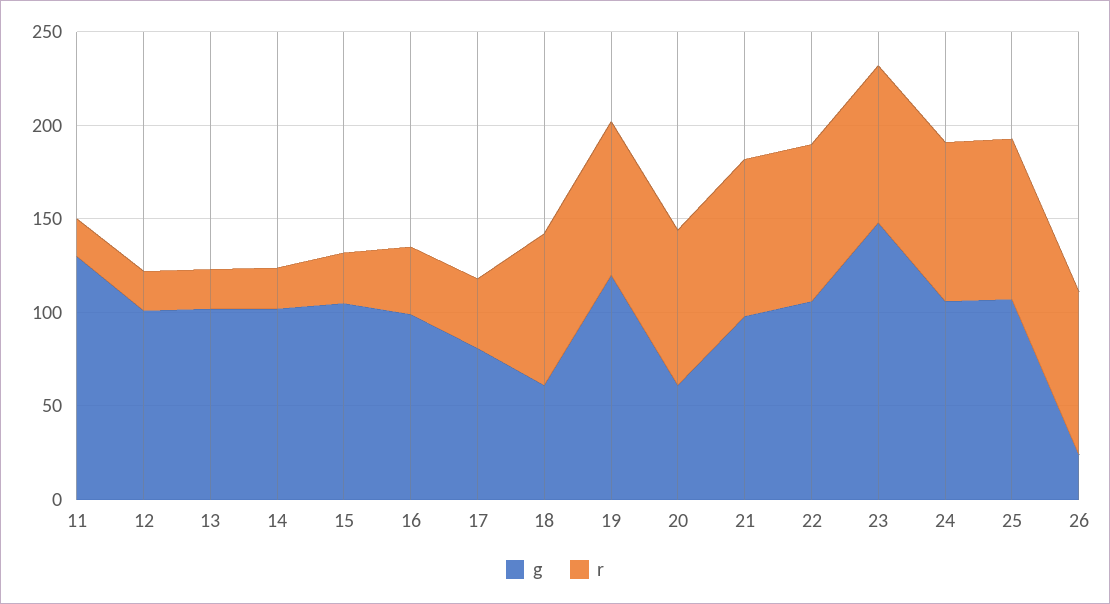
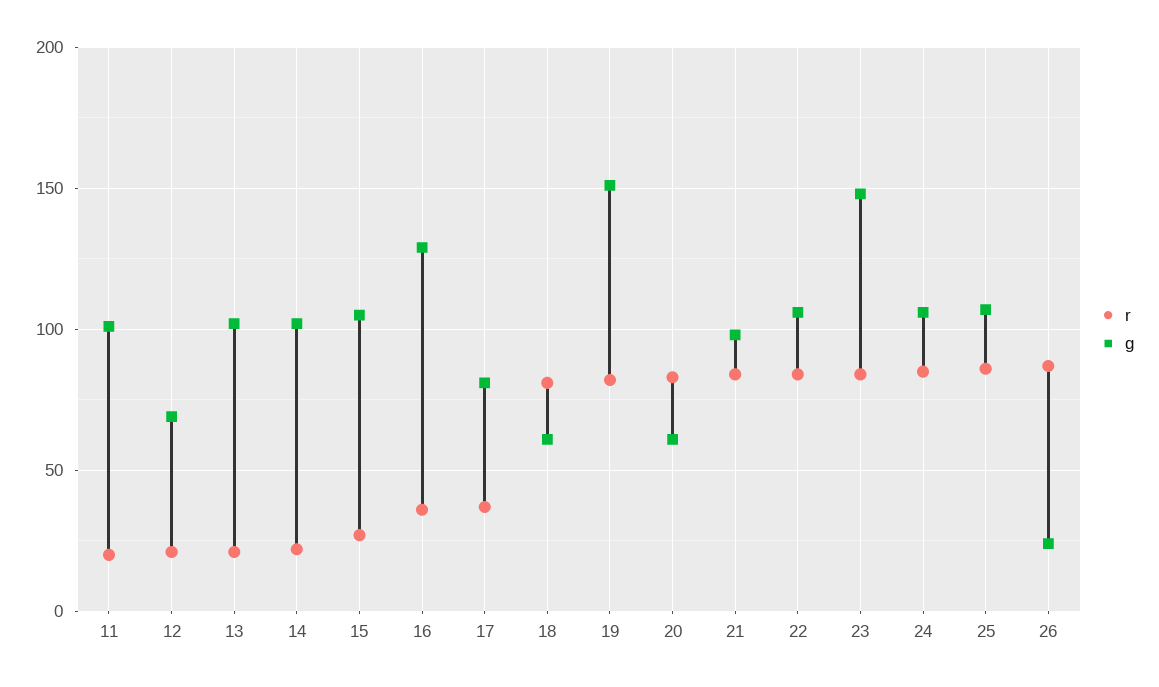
g, 11: 130 -> 100
g, 12: 100 -> 70
g, 16: 100 -> 130
g, 19: 120 -> 150

